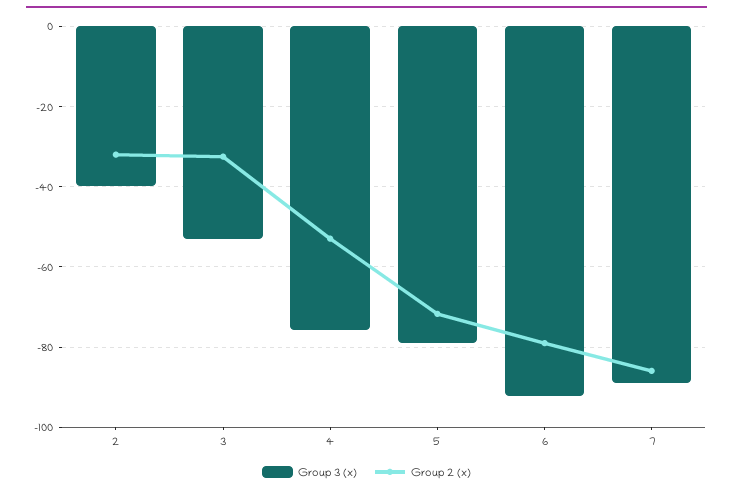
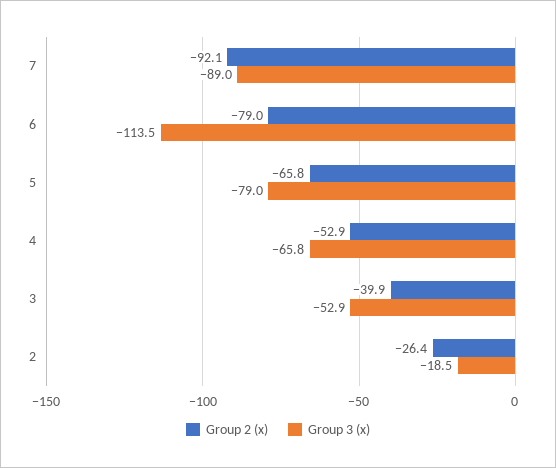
Group 3 (x), 2: -40 -> -18.5
Group 2 (x), 2: -32 -> -26.4
Group 2 (x), 3: -32 -> -39.9
Group 3 (x), 4: -76 -> -65.8
Group 2 (x), 5: -72 -> -65.8
Group 3 (x), 6: -92 -> -113.5
Group 2 (x), 7: -86 -> -92.1

